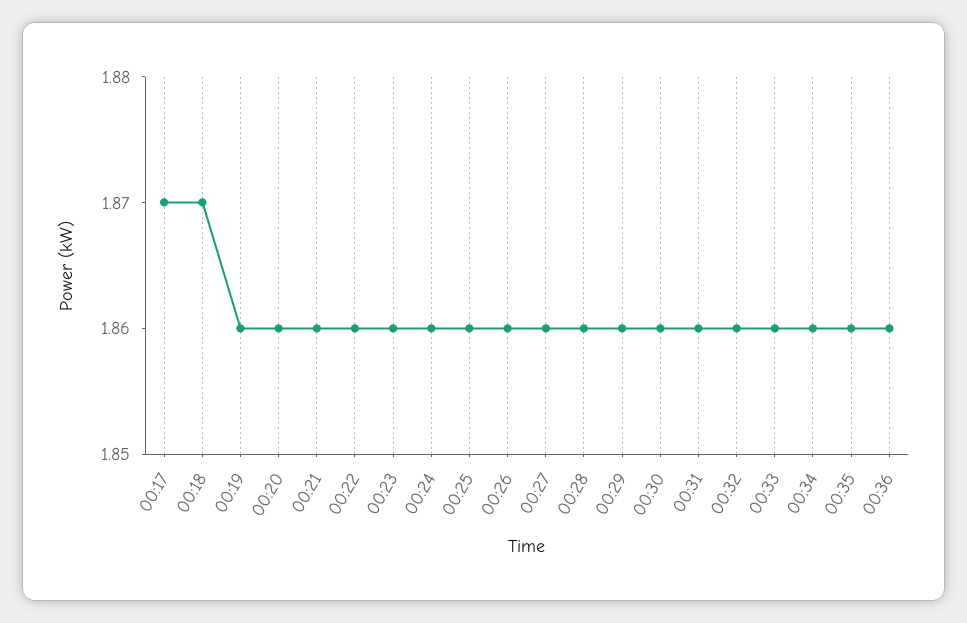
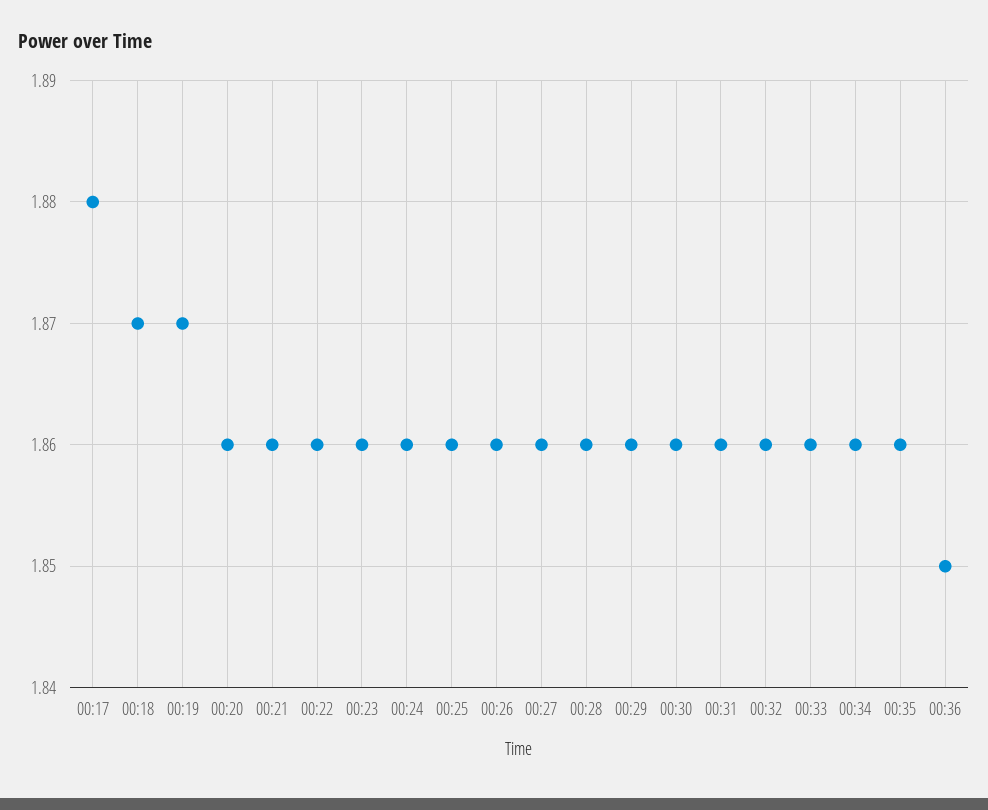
00:17: 1.87 -> 1.88
00:19: 1.86 -> 1.87
00:36: 1.86 -> 1.85

